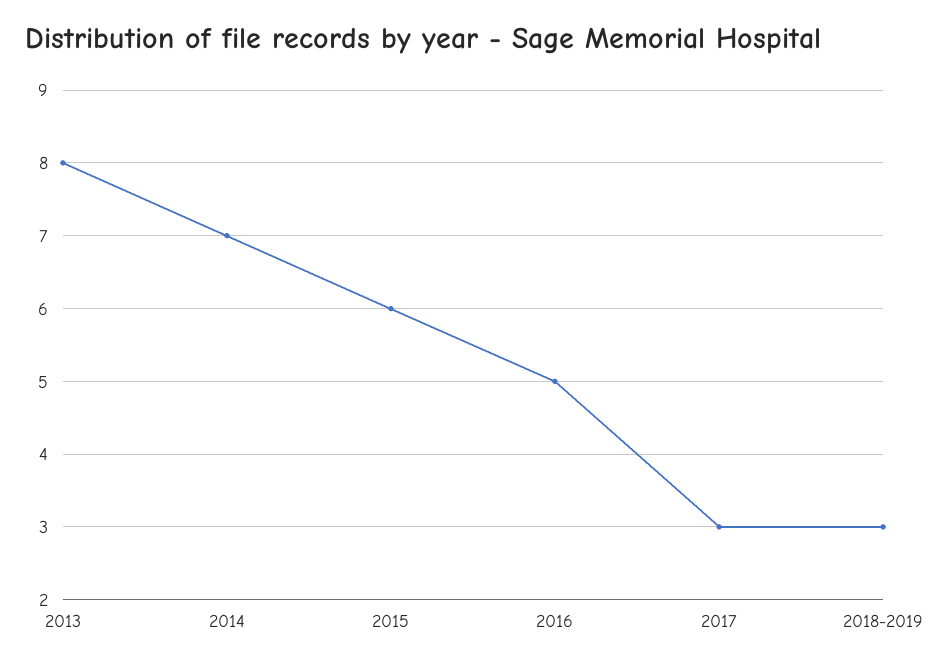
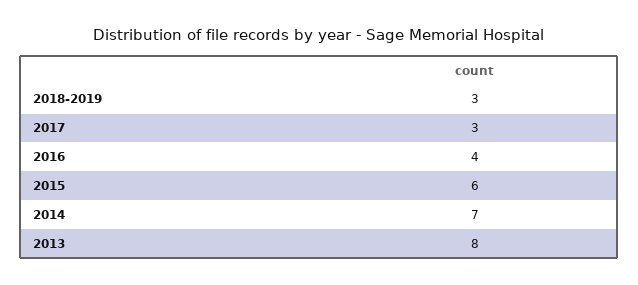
2016: 5 -> 4

